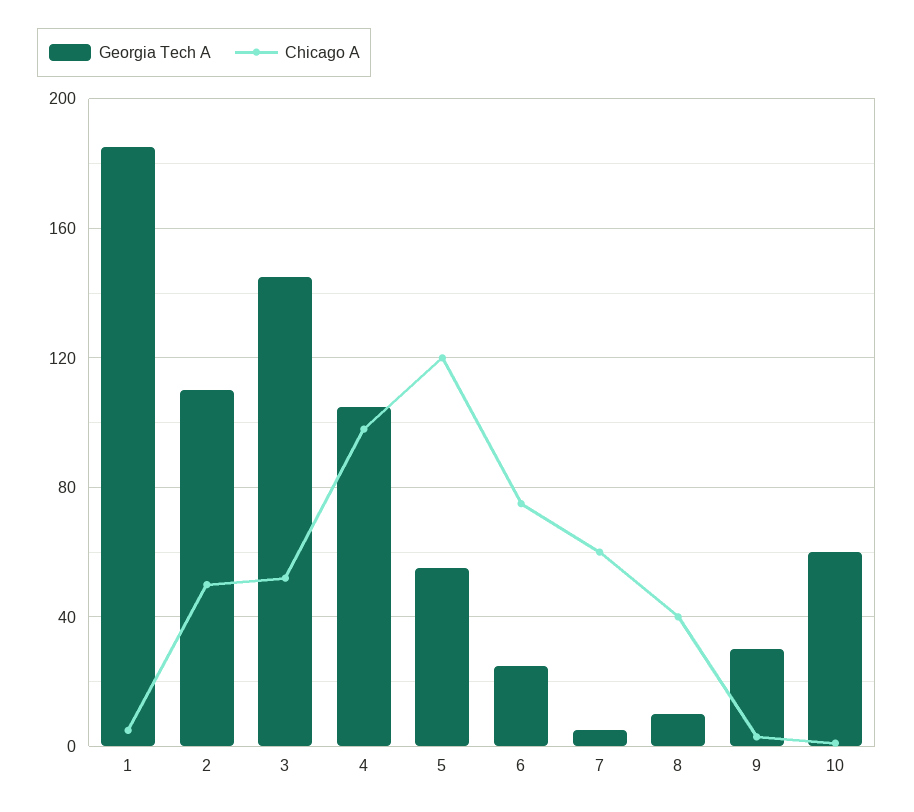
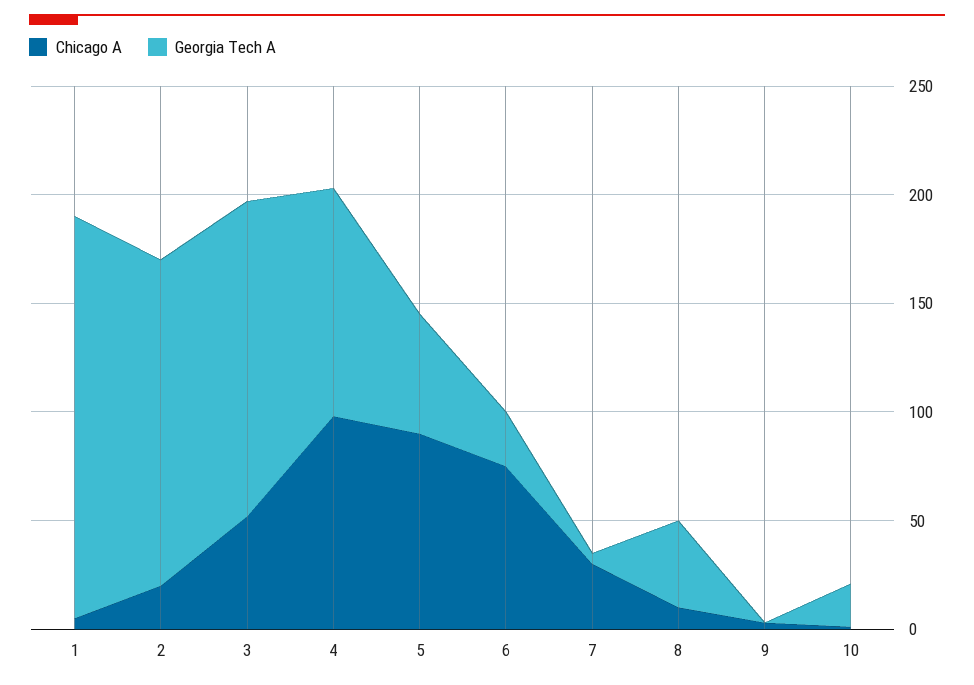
Georgia Tech A, 2: 110 -> 150
Chicago A, 2: 50 -> 20
Chicago A, 5: 120 -> 90
Chicago A, 7: 60 -> 30
Georgia Tech A, 8: 10 -> 40
Chicago A, 8: 40 -> 10
Georgia Tech A, 9: 30 -> 0
Georgia Tech A, 10: 60 -> 20

